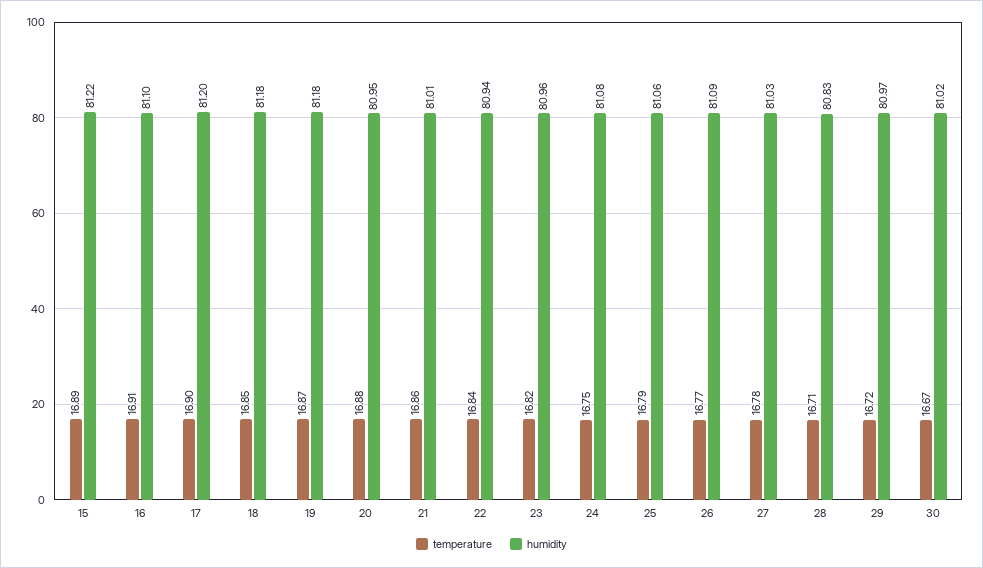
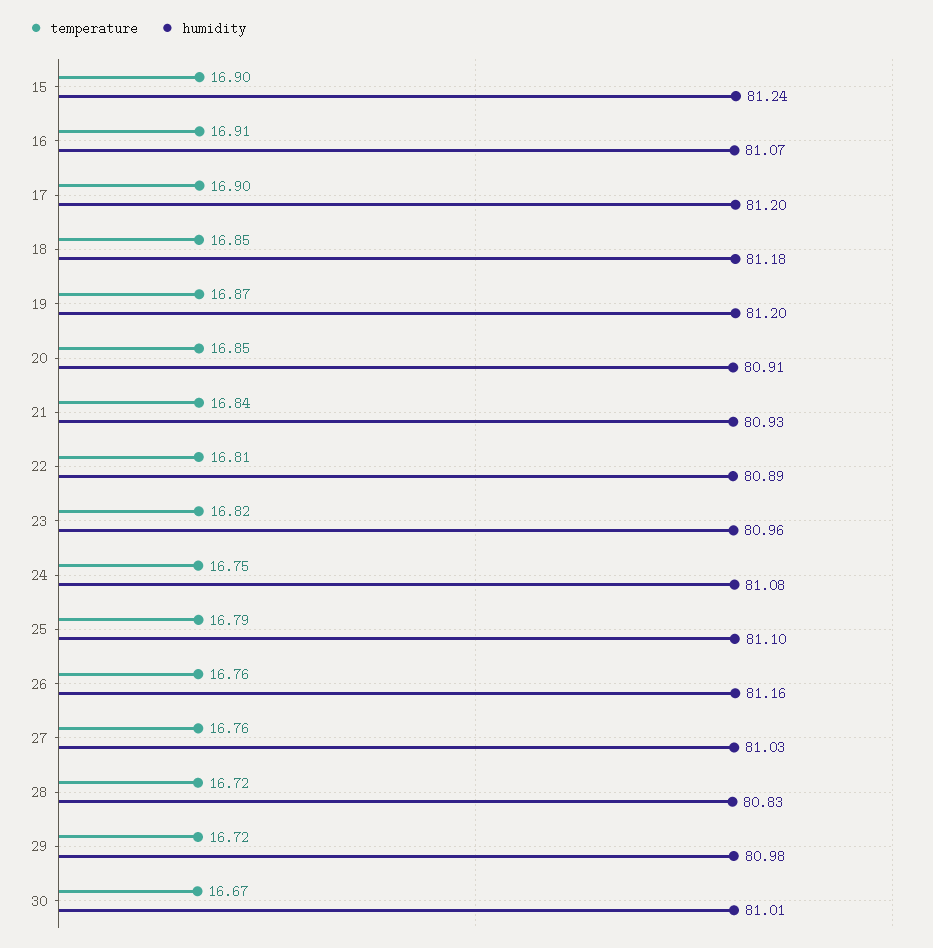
temperature, 15: 16.89 -> 16.9
humidity, 15: 81.22 -> 81.24
humidity, 16: 81.1 -> 81.07
humidity, 19: 81.18 -> 81.2
temperature, 20: 16.88 -> 16.85
humidity, 20: 80.95 -> 80.91
temperature, 21: 16.86 -> 16.84
humidity, 21: 81.01 -> 80.93
temperature, 22: 16.84 -> 16.81
humidity, 22: 80.94 -> 80.89
humidity, 25: 81.06 -> 81.1
temperature, 26: 16.77 -> 16.76
humidity, 26: 81.09 -> 81.16
temperature, 27: 16.78 -> 16.76
temperature, 28: 16.71 -> 16.72
humidity, 29: 80.97 -> 80.98
humidity, 30: 81.02 -> 81.01

